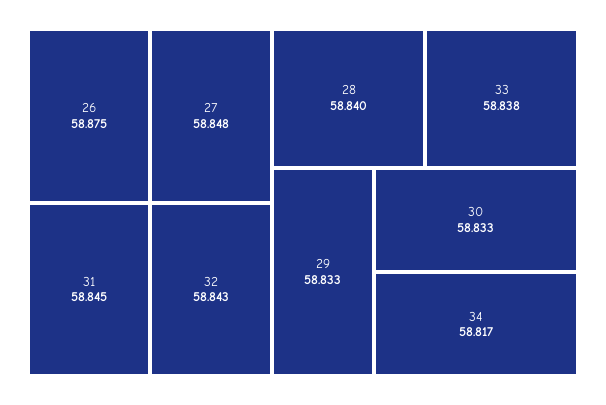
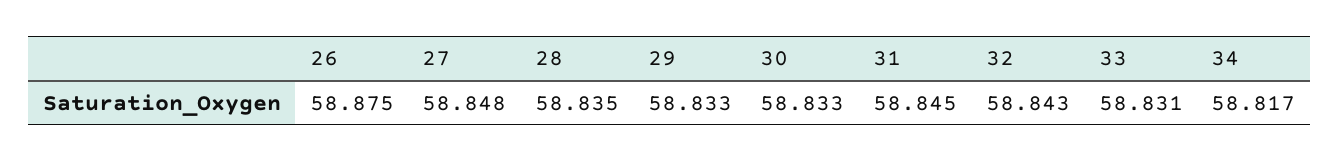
28: 58.84 -> 58.835
33: 58.838 -> 58.831

